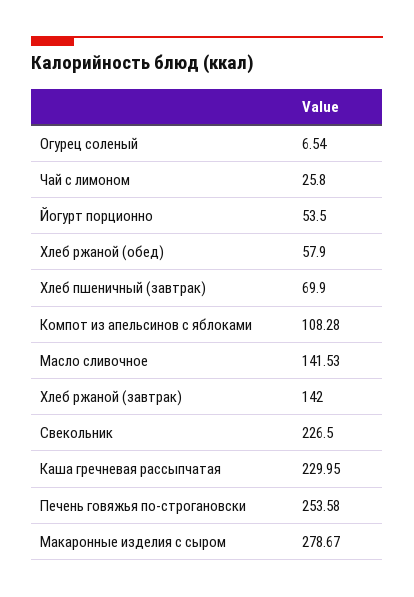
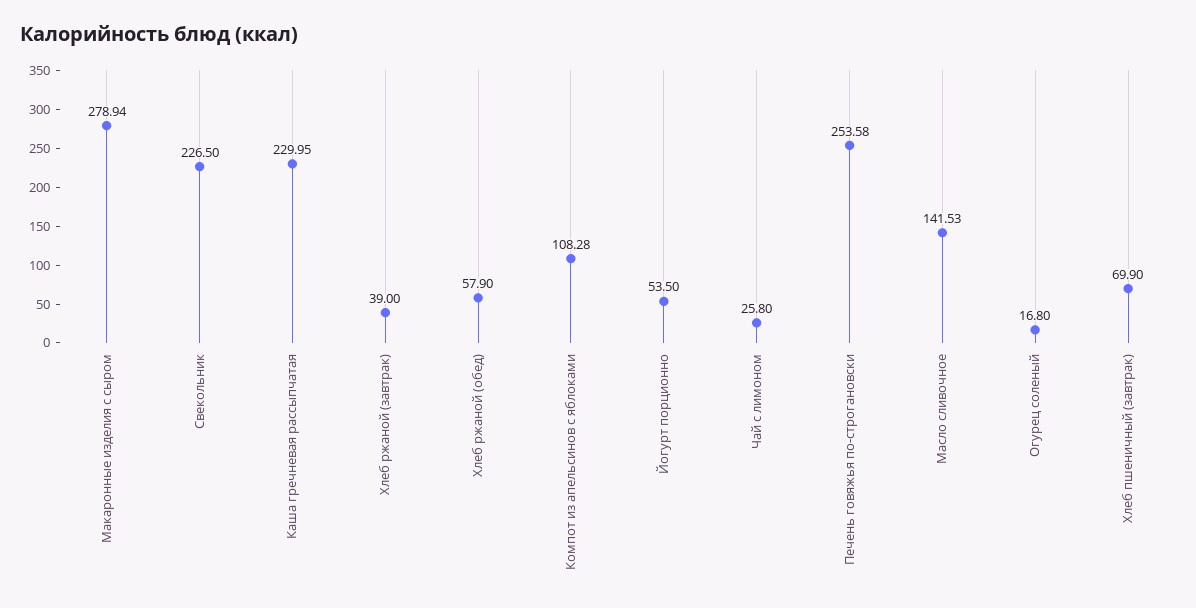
Огурец соленый: 6.54 -> 16.8
Хлеб ржаной (завтрак): 142 -> 39
Макаронные изделия с сыром: 278.67 -> 278.94

